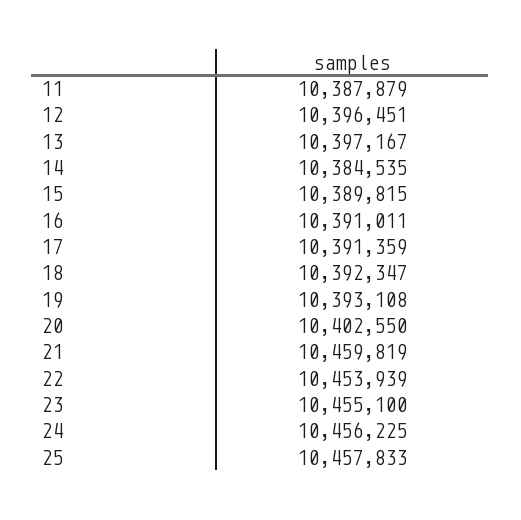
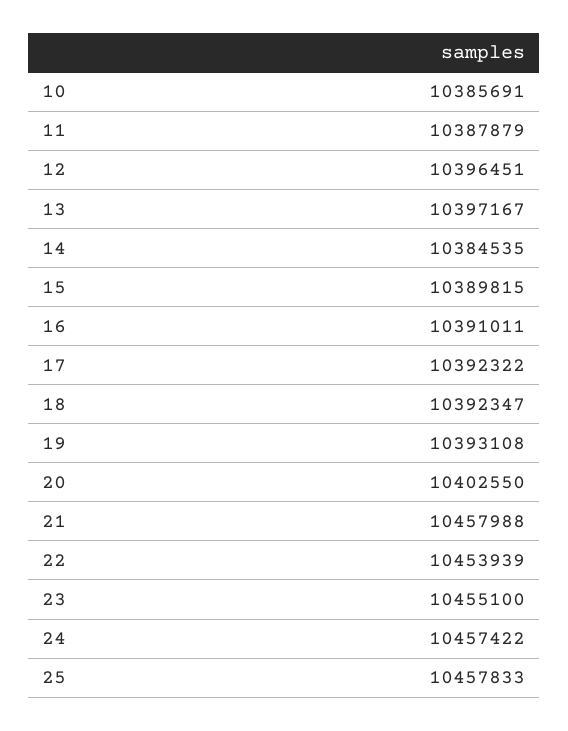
17: 10391359 -> 10392322
21: 10459819 -> 10457988
24: 10456225 -> 10457422
10: none -> 10385691

